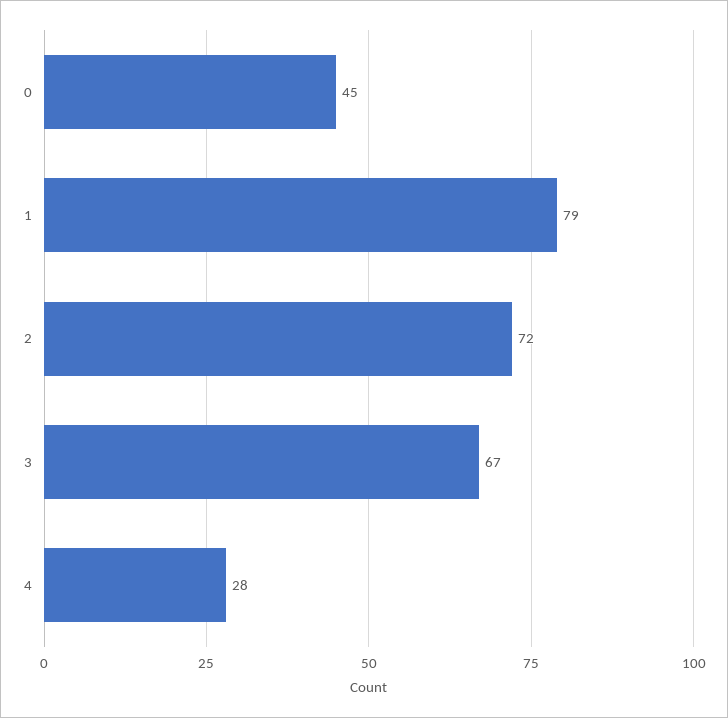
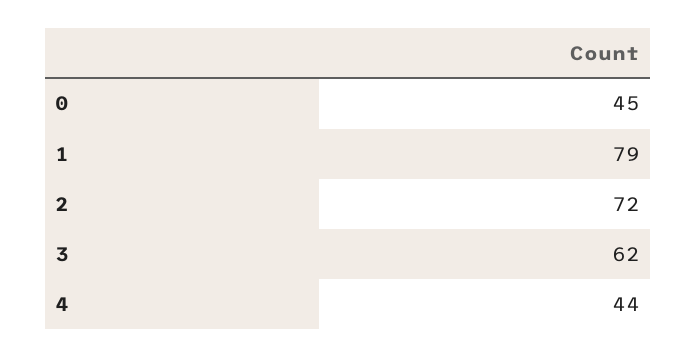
3: 67 -> 62
4: 28 -> 44

